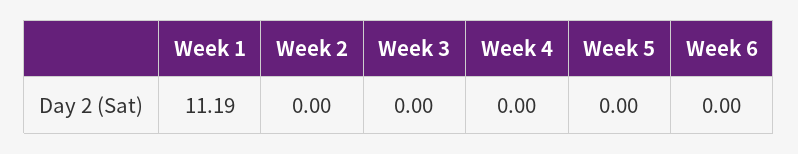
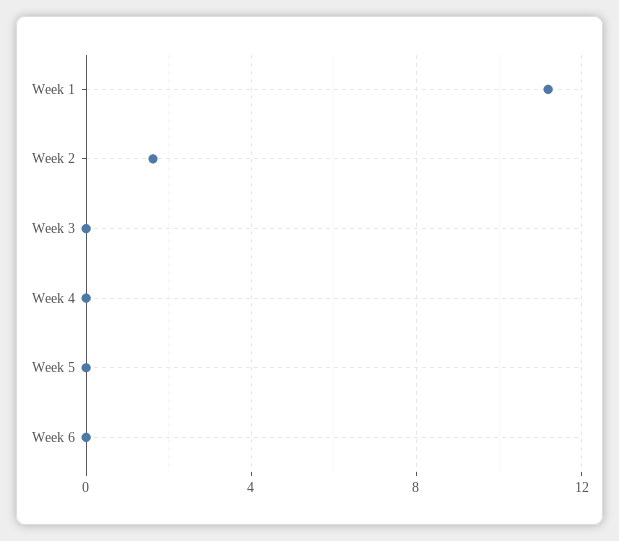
Week 2: 0 -> 1.5

